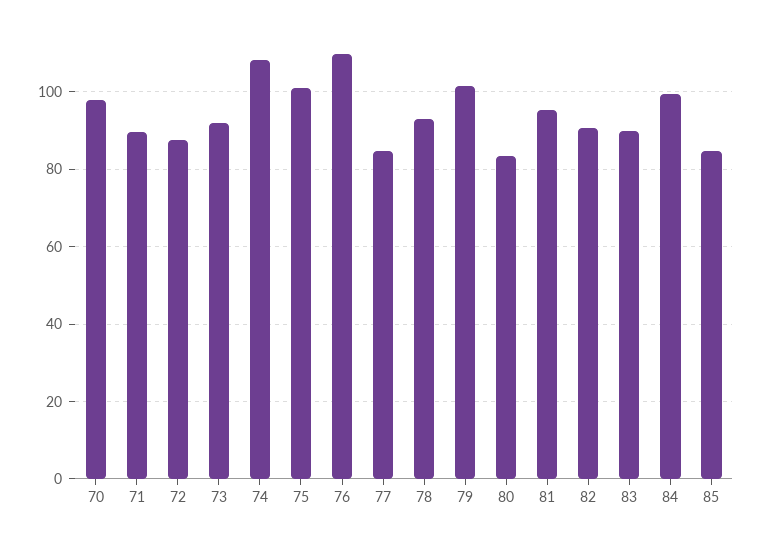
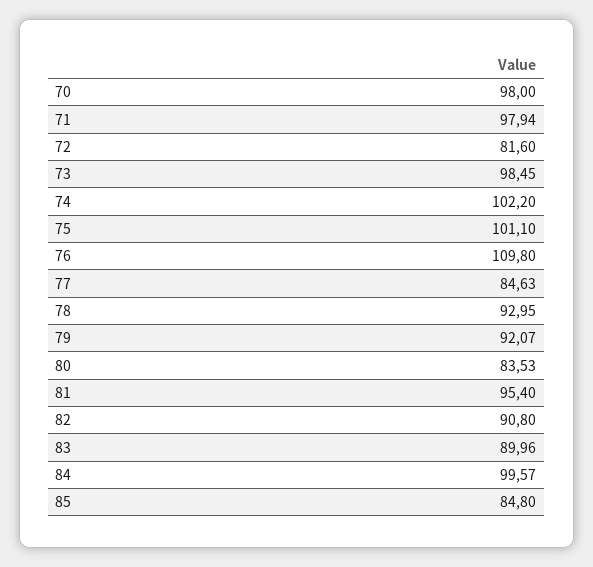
71: 90 -> 97.94
72: 88 -> 81.6
73: 92 -> 98.45
74: 108 -> 102.2
79: 102 -> 92.07

